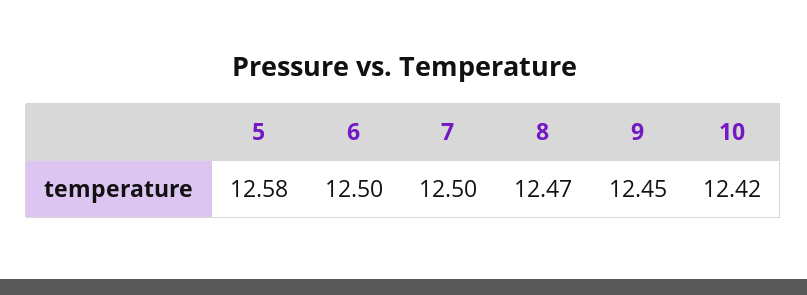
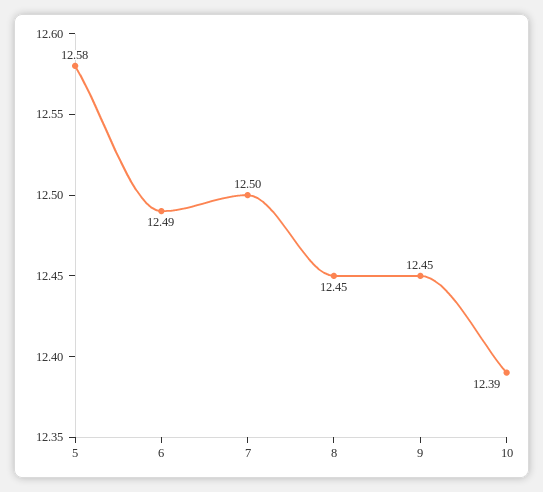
6: 12.5 -> 12.49
8: 12.47 -> 12.45
10: 12.42 -> 12.39

